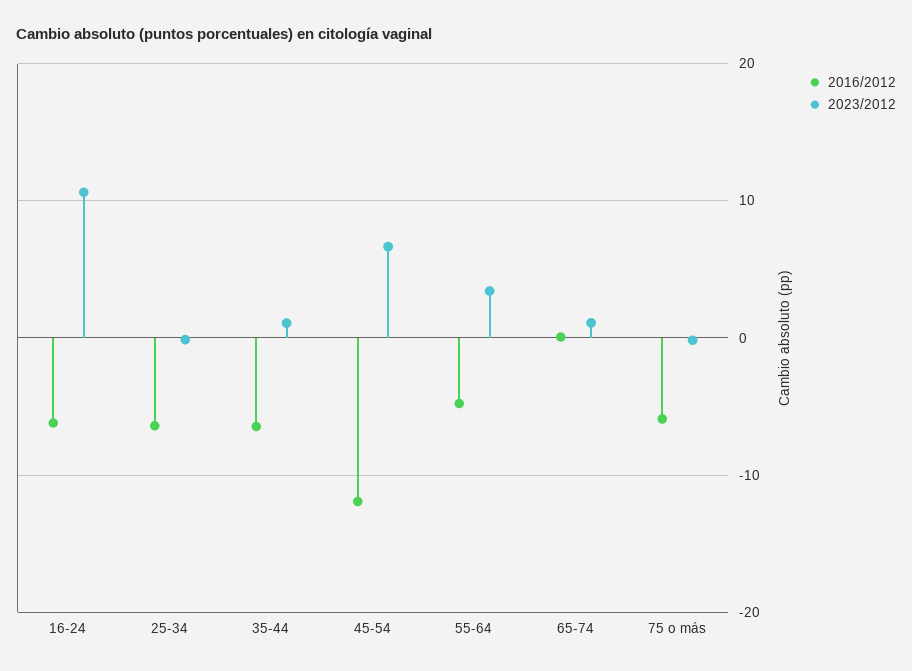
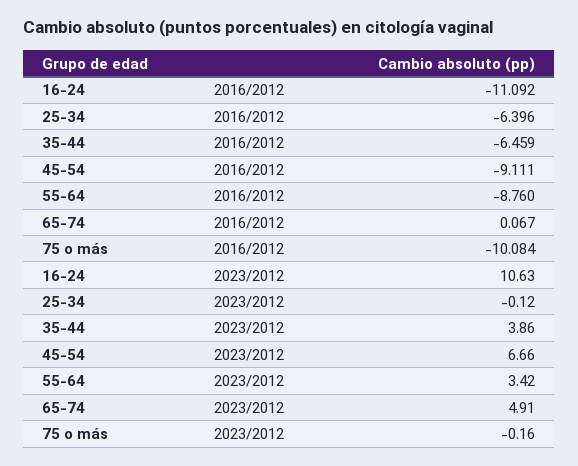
2016/2012, 16-24: -6 -> -11.092
2023/2012, 35-44: 1 -> 3.86
2016/2012, 45-54: -12 -> -9.111
2016/2012, 55-64: -5 -> -8.76
2023/2012, 65-74: 1 -> 4.91
2016/2012, 75 o más: -6 -> -10.084

